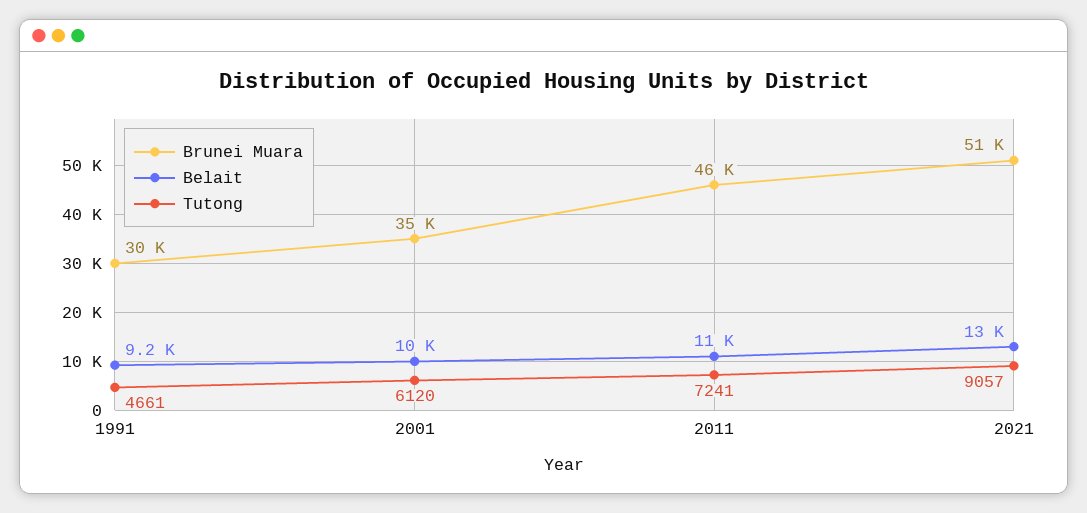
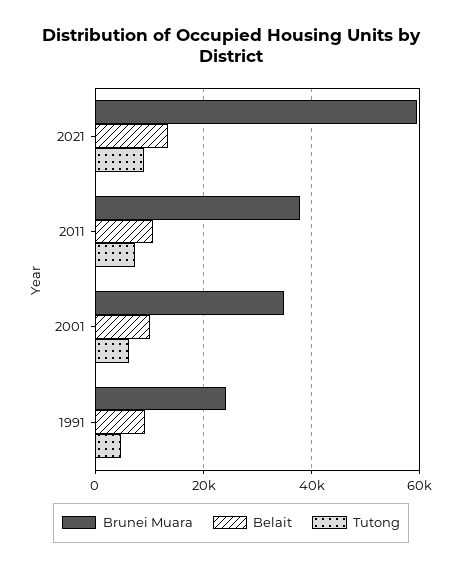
Brunei Muara, 1991: 30000 -> 24000
Brunei Muara, 2011: 46000 -> 38000
Brunei Muara, 2021: 51000 -> 60000

